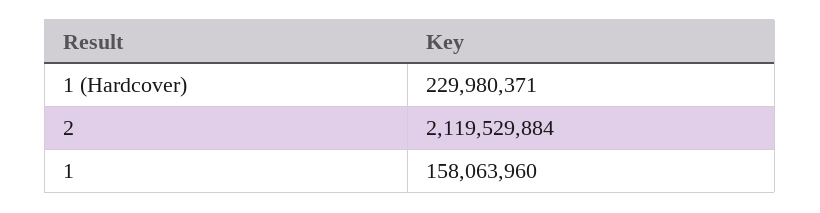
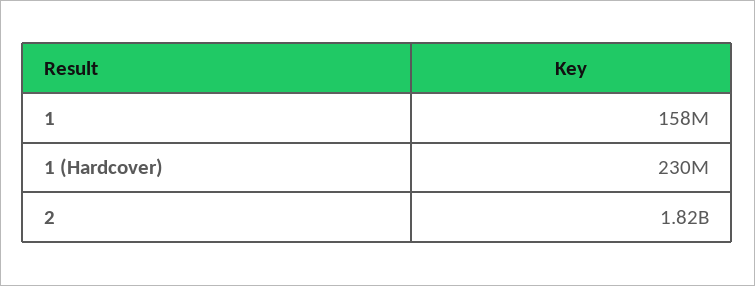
2: 2119529884 -> 1820000000

